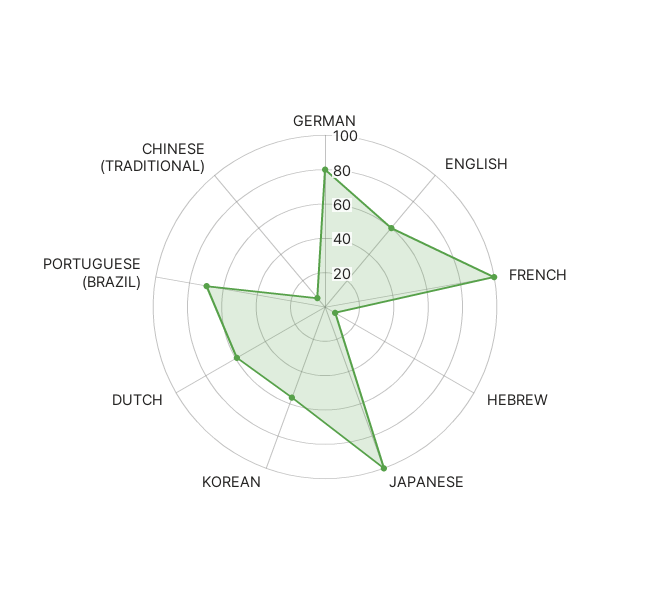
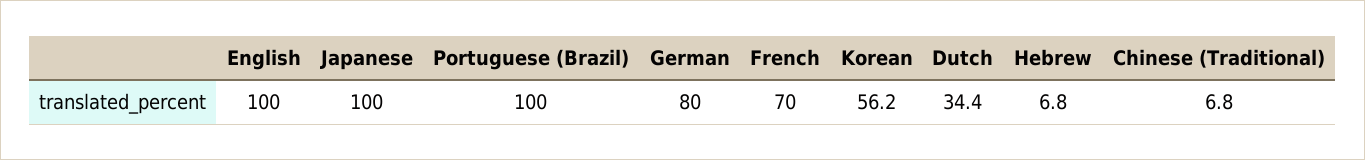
ENGLISH: 60 -> 100
FRENCH: 100 -> 70
DUTCH: 60 -> 34.4
PORTUGUESE (BRAZIL): 70 -> 100

